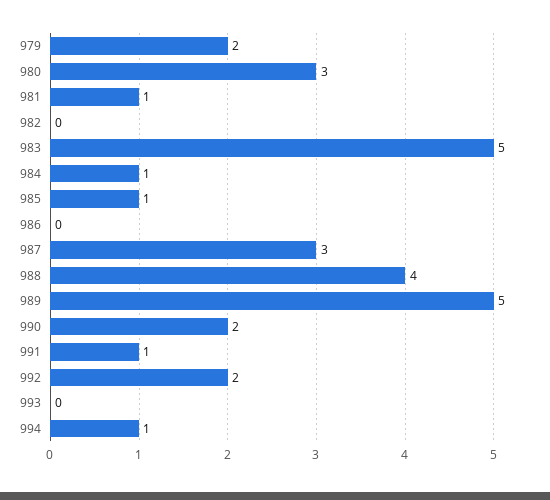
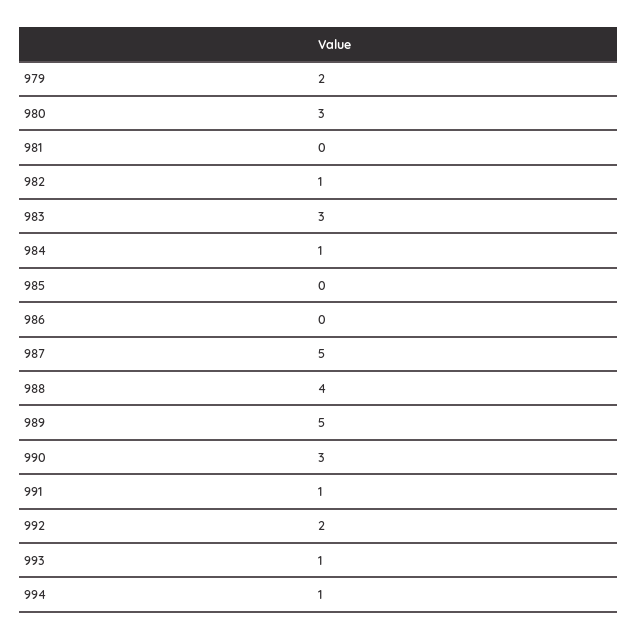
981: 1 -> 0
982: 0 -> 1
983: 5 -> 3
985: 1 -> 0
987: 3 -> 5
990: 2 -> 3
993: 0 -> 1

